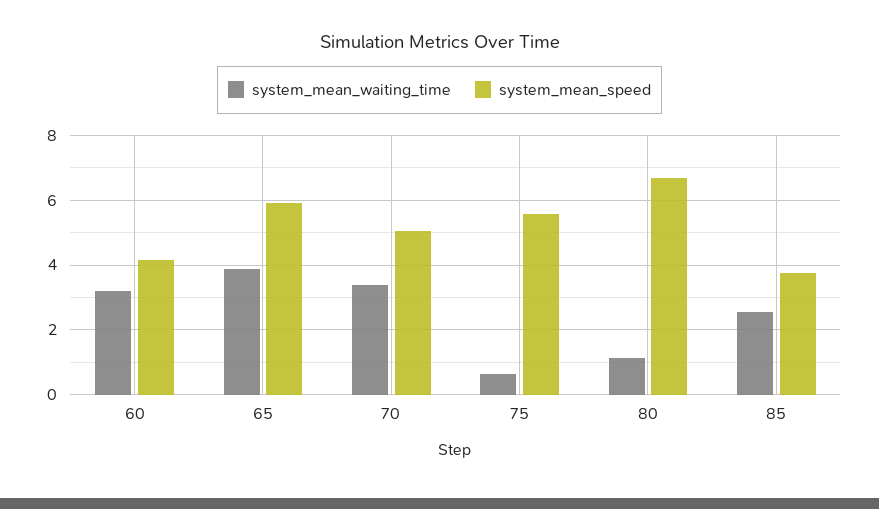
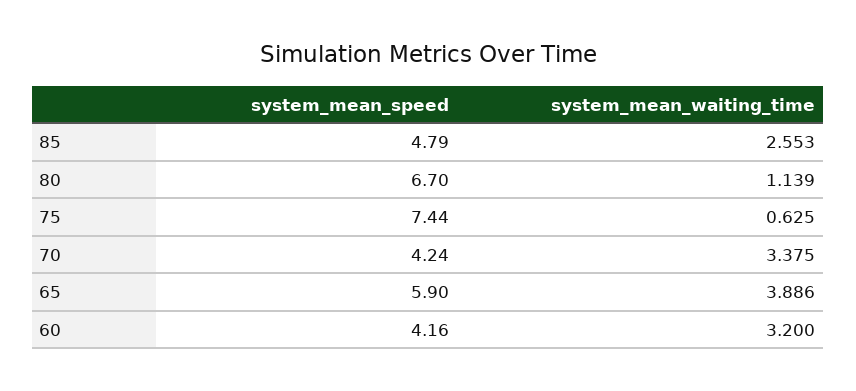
system_mean_speed, 70: 5 -> 4.24
system_mean_speed, 75: 5.6 -> 7.44
system_mean_speed, 85: 3.8 -> 4.79

